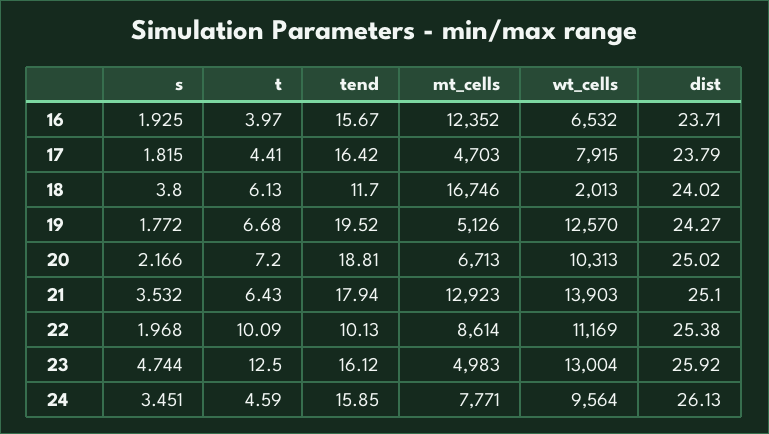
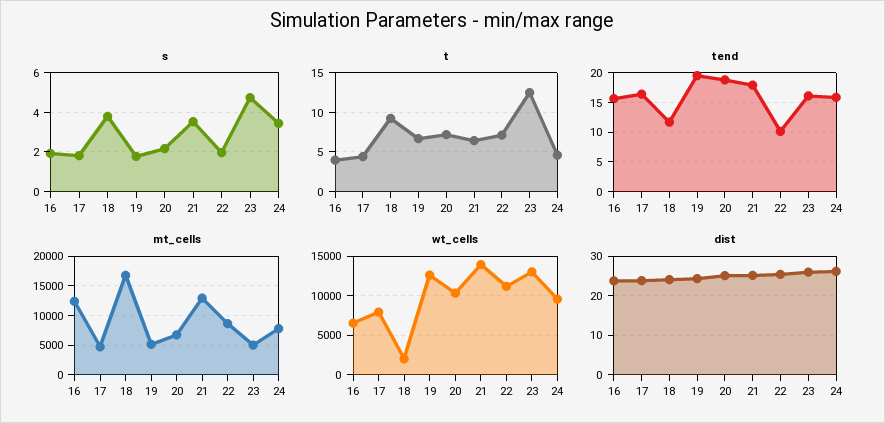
t, 18: 6.13 -> 9
t, 22: 10.09 -> 7

